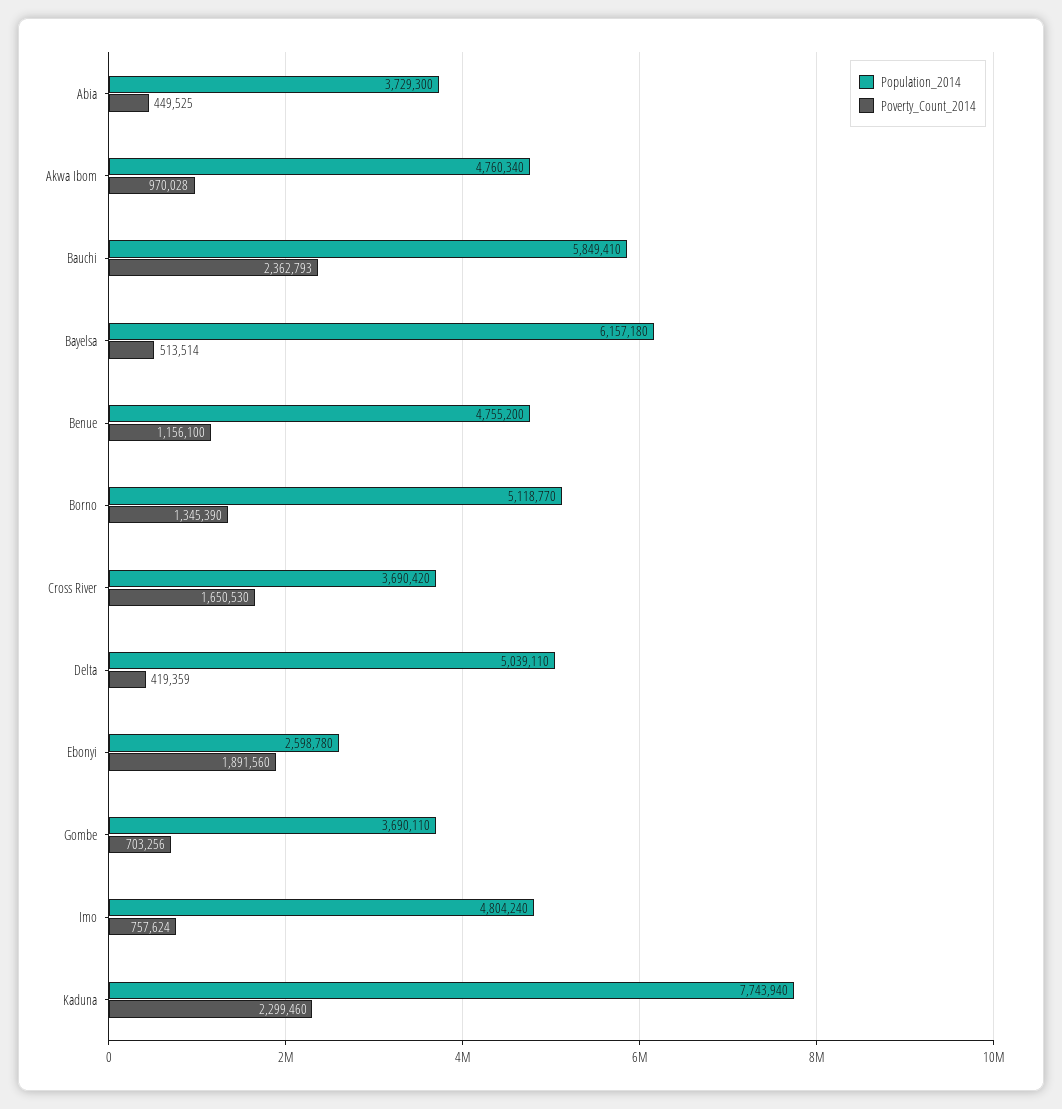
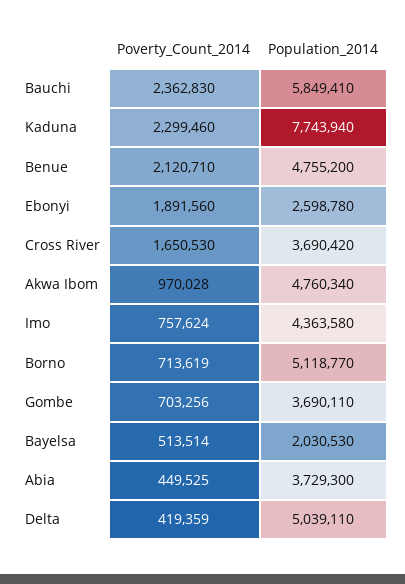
Poverty_Count_2014, Bauchi: 2362793 -> 2362830
Population_2014, Bayelsa: 6157180 -> 2030530
Poverty_Count_2014, Benue: 1156100 -> 2120710
Poverty_Count_2014, Borno: 1345390 -> 713619
Population_2014, Imo: 4804240 -> 4363580

